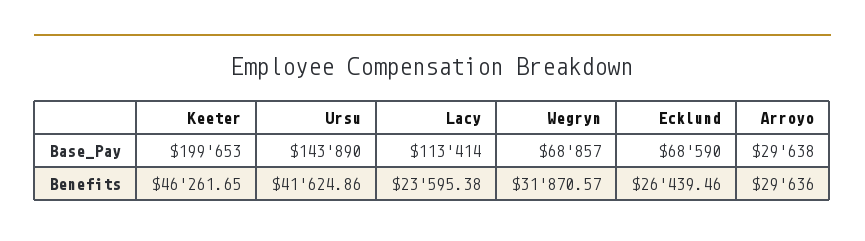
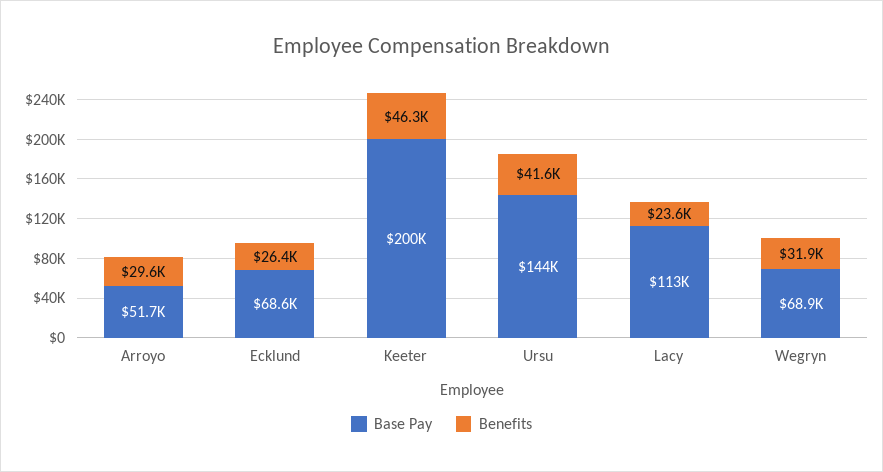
Base_Pay, Arroyo: 29638 -> 51700

